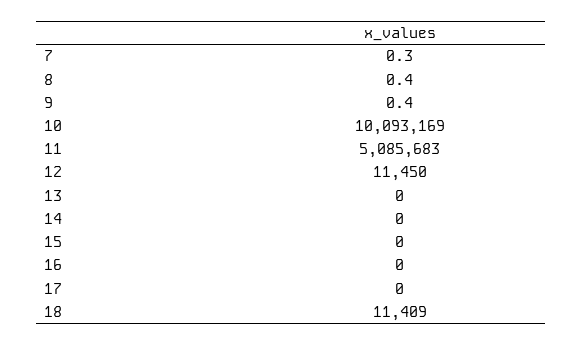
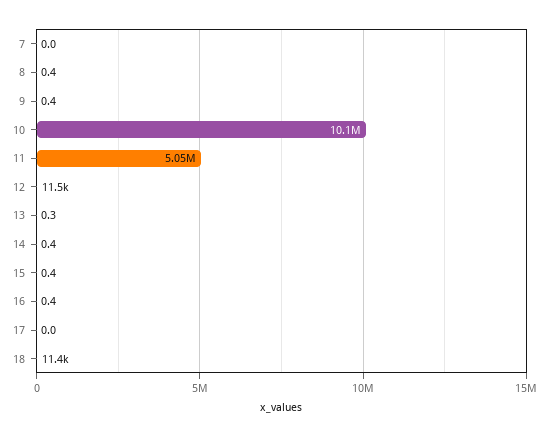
7: 0.3 -> 0
11: 5085683 -> 5050000
13: 0 -> 0.3
14: 0 -> 0.4
15: 0 -> 0.4
16: 0 -> 0.4

